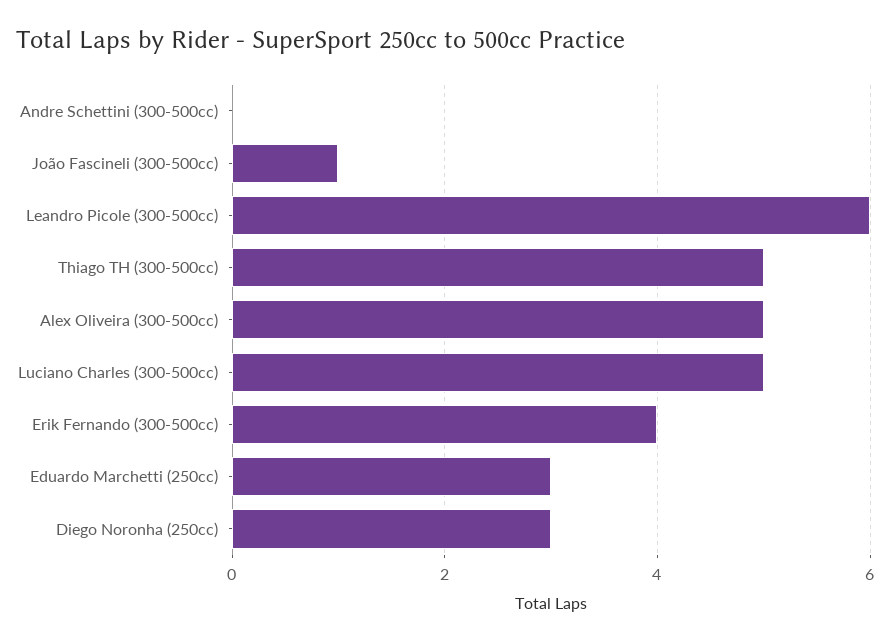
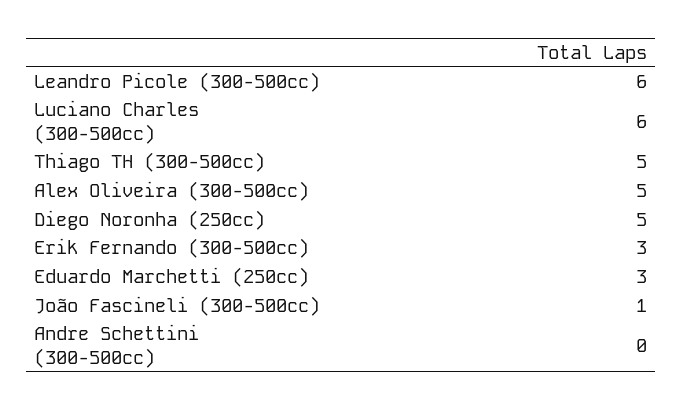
Luciano Charles (300-500cc): 5 -> 6
Erik Fernando (300-500cc): 4 -> 3
Diego Noronha (250cc): 3 -> 5

